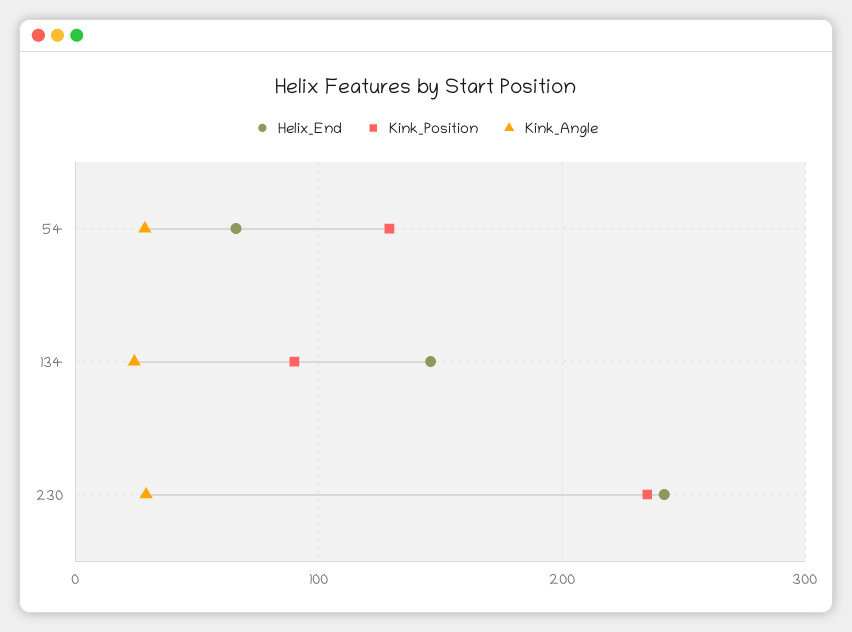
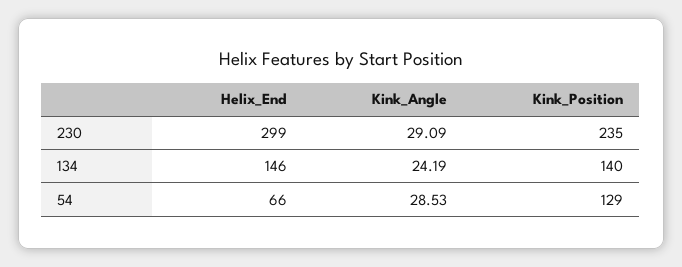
Kink_Position, 134: 90 -> 140
Helix_End, 230: 240 -> 299

